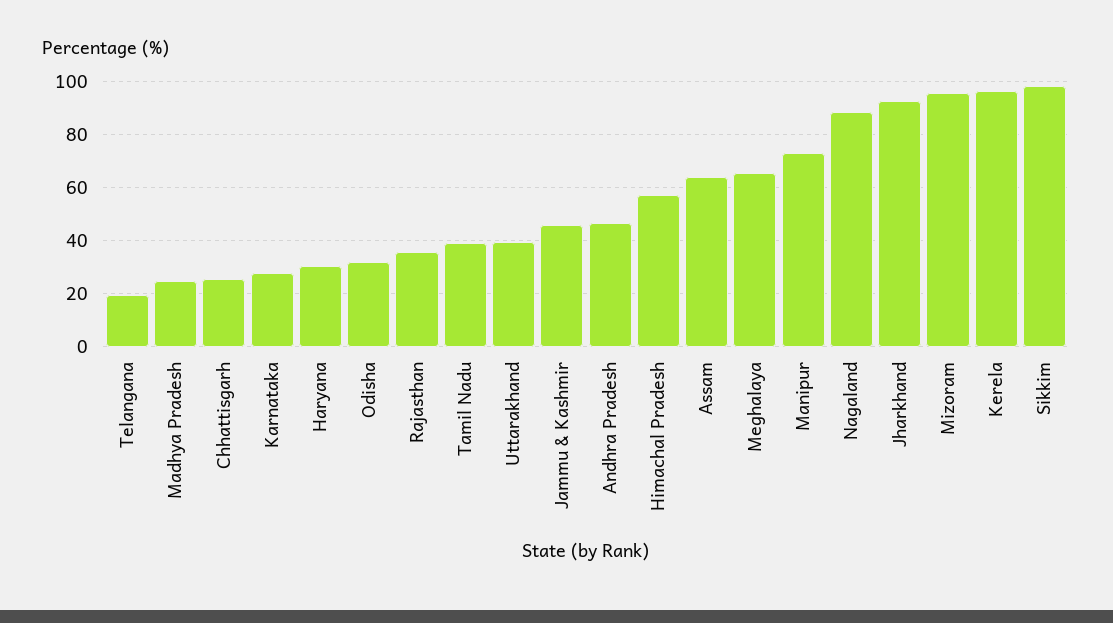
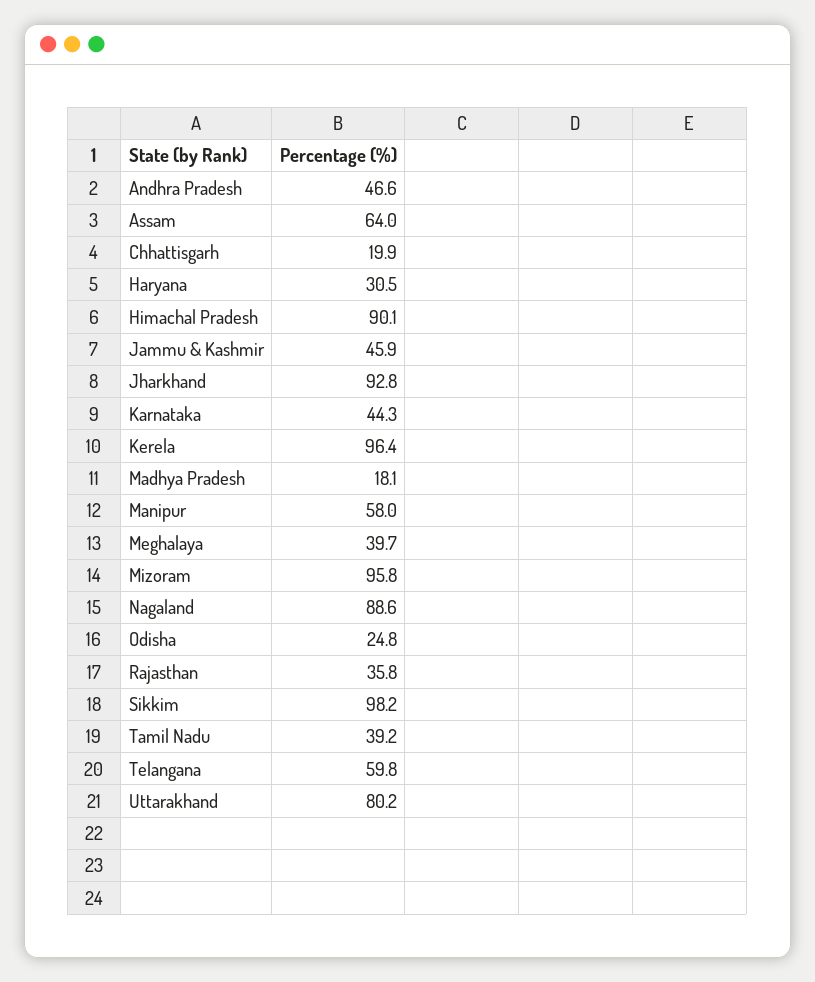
Telangana: 20 -> 59.8
Madhya Pradesh: 25 -> 18.1
Chhattisgarh: 25 -> 19.9
Karnataka: 27.5 -> 44.3
Odisha: 32.5 -> 24.8
Uttarakhand: 40 -> 80.2
Himachal Pradesh: 57.5 -> 90.1
Meghalaya: 65 -> 39.7
Manipur: 72.5 -> 58

